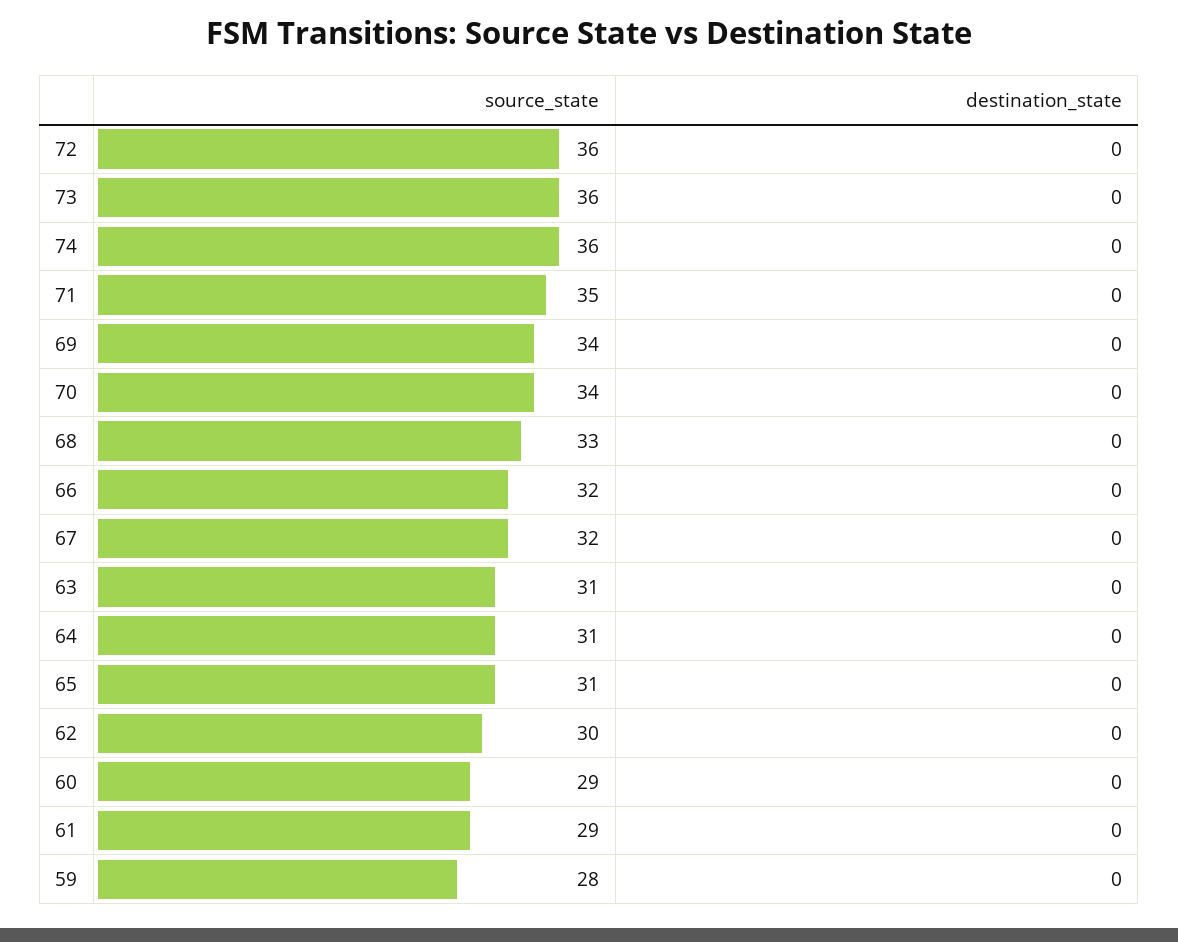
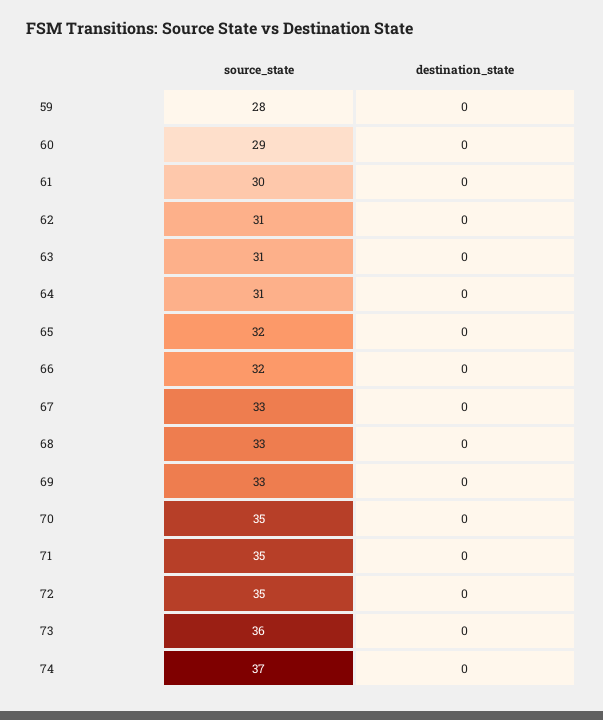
source_state, 72: 36 -> 35
source_state, 74: 36 -> 37
source_state, 69: 34 -> 33
source_state, 70: 34 -> 35
source_state, 67: 32 -> 33
source_state, 65: 31 -> 32
source_state, 62: 30 -> 31
source_state, 61: 29 -> 30

